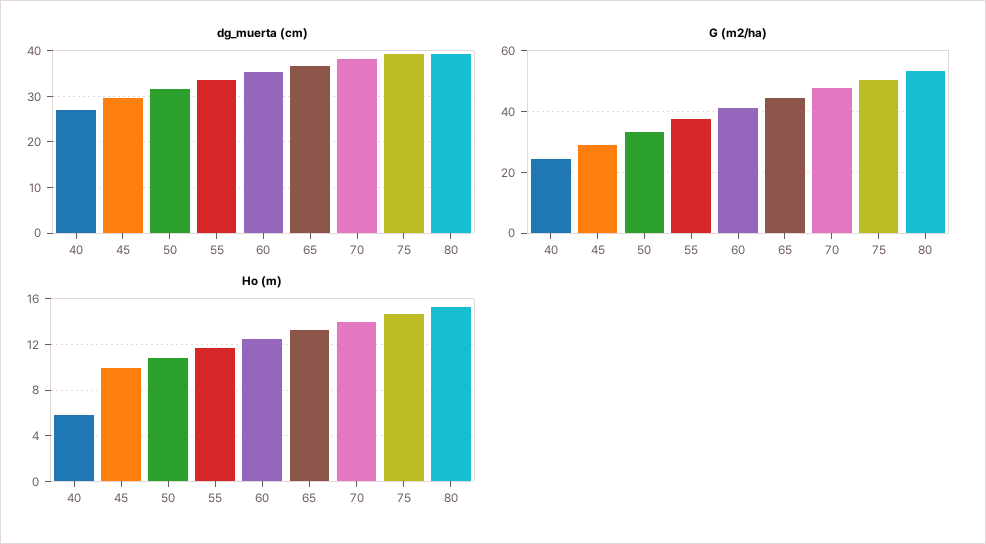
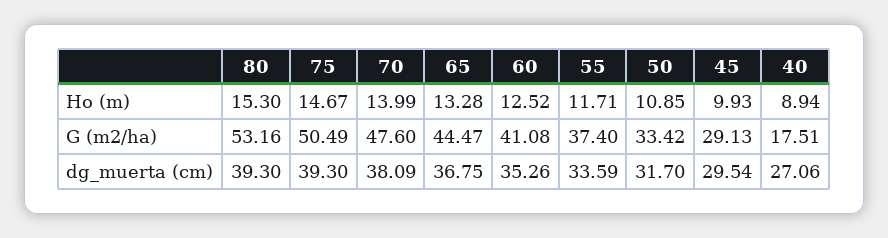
G (m2/ha), 40: 24 -> 17.51
Ho (m), 40: 6 -> 8.94

